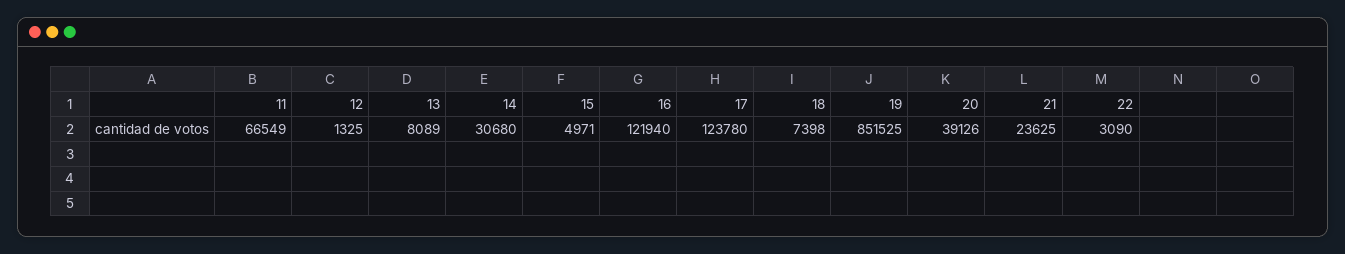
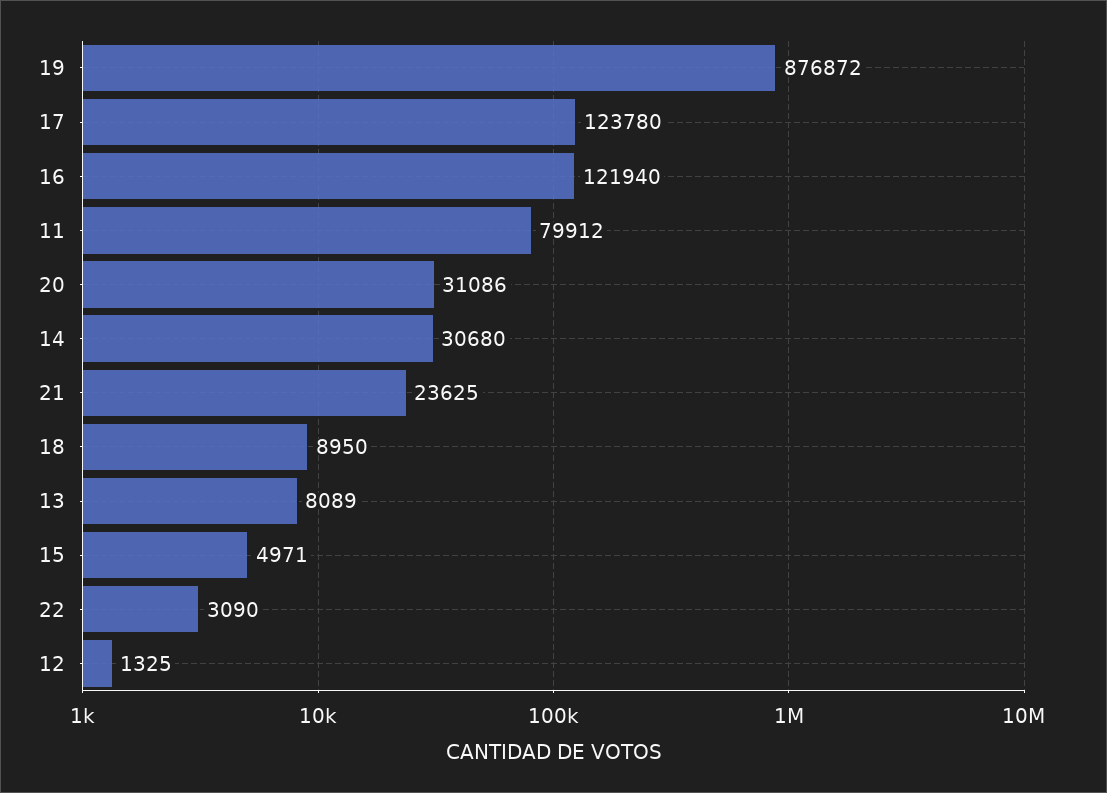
11: 66549 -> 79912
18: 7398 -> 8950
19: 851525 -> 876872
20: 39126 -> 31086

